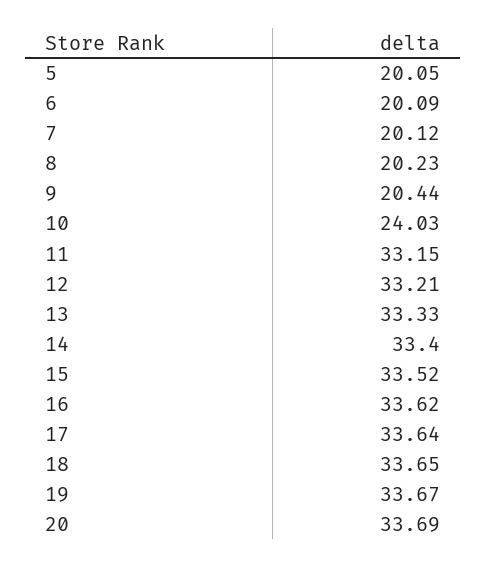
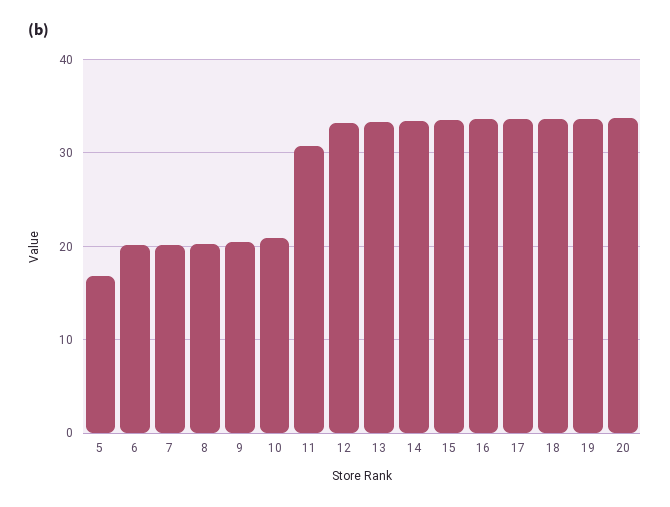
5: 20.05 -> 17
10: 24.03 -> 21
11: 33.15 -> 31

